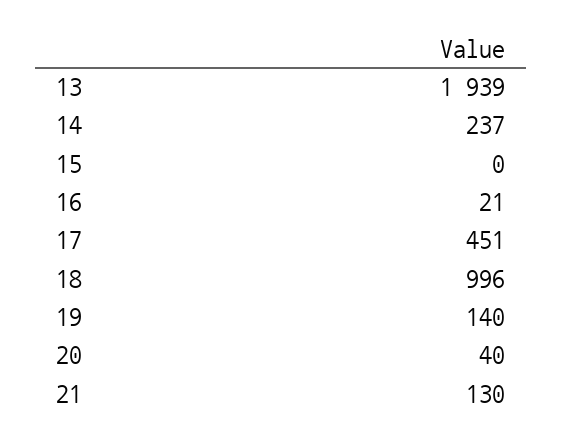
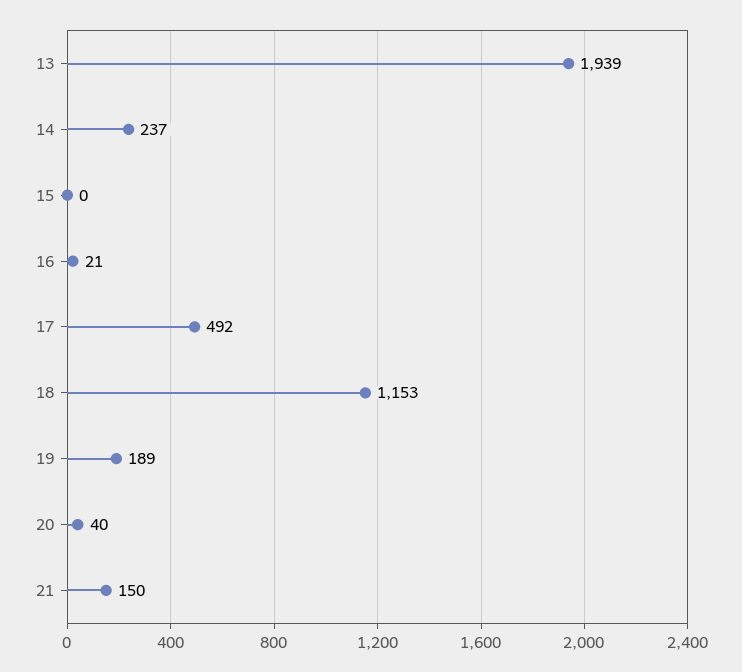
17: 451 -> 492
18: 996 -> 1153
19: 140 -> 189
21: 130 -> 150

